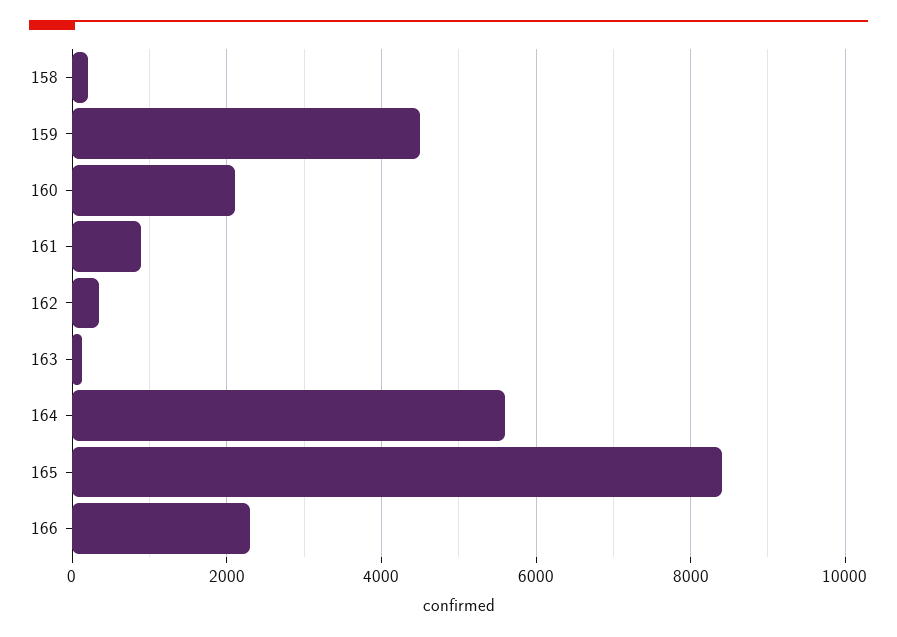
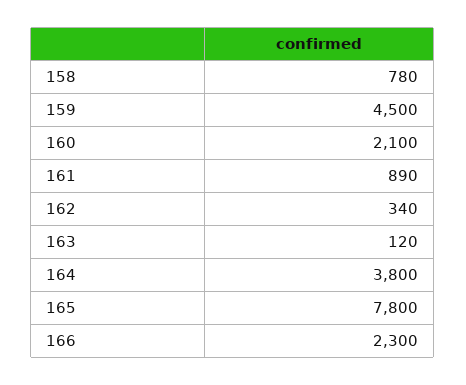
158: 200 -> 780
164: 5600 -> 3800
165: 8400 -> 7800

